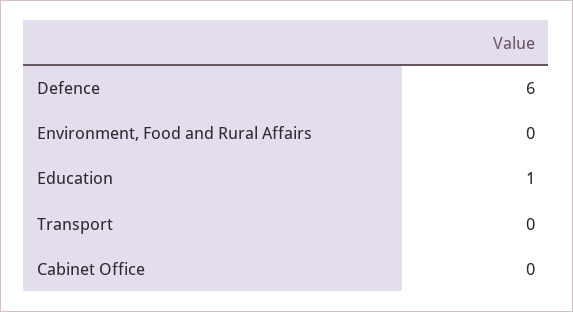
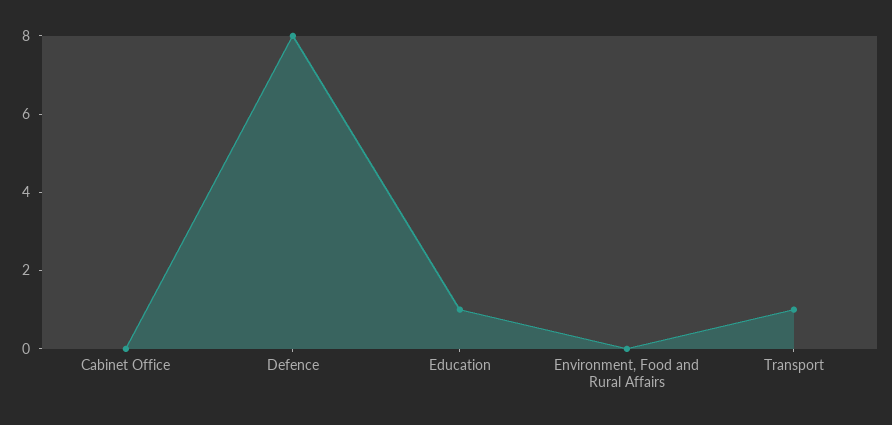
Defence: 6 -> 8
Transport: 0 -> 1

